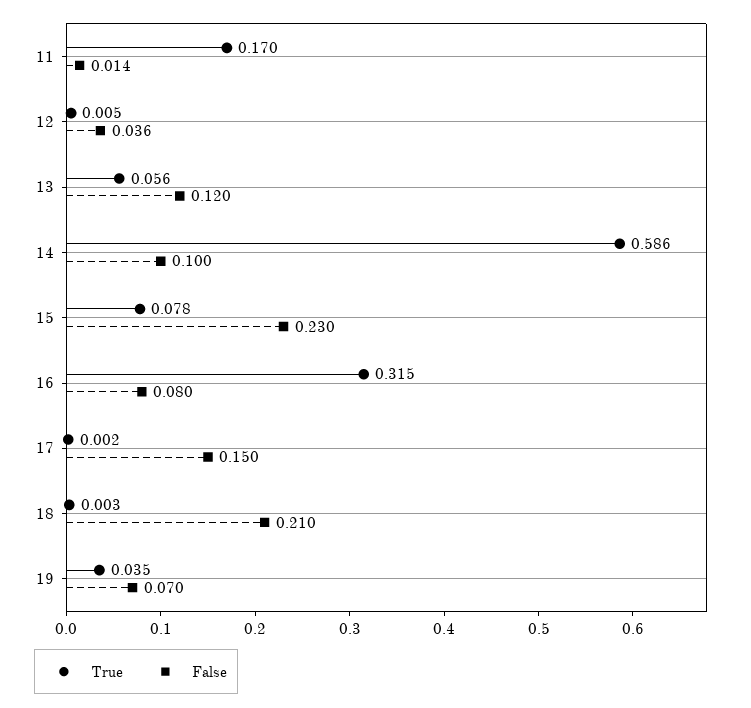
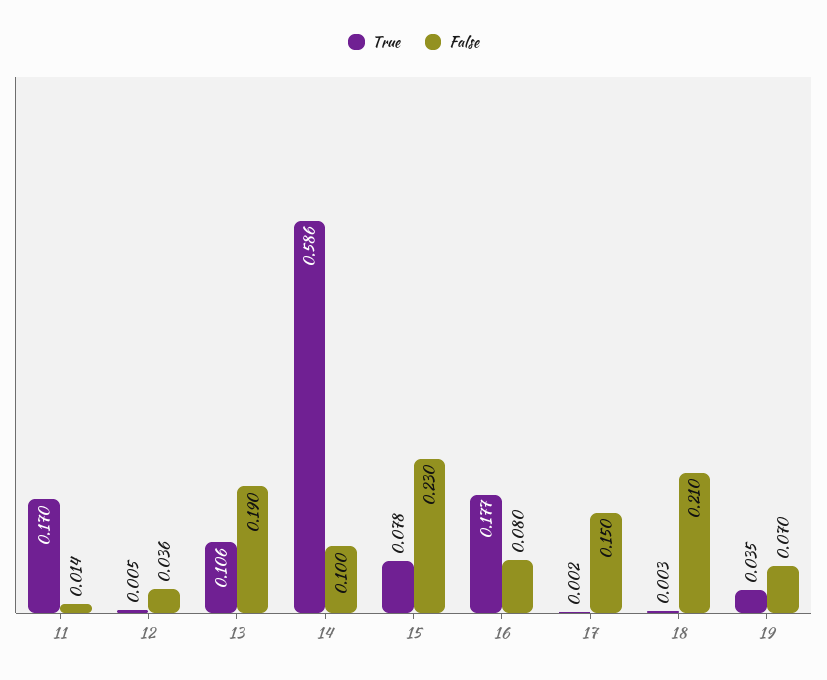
True, 13: 0.056 -> 0.106
False, 13: 0.12 -> 0.19
True, 16: 0.315 -> 0.177

